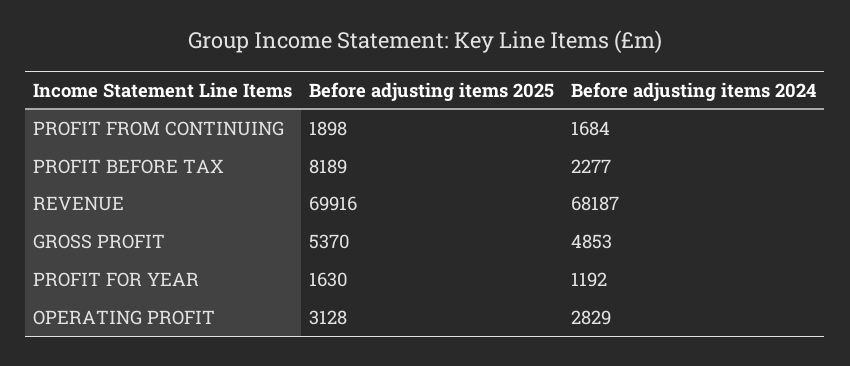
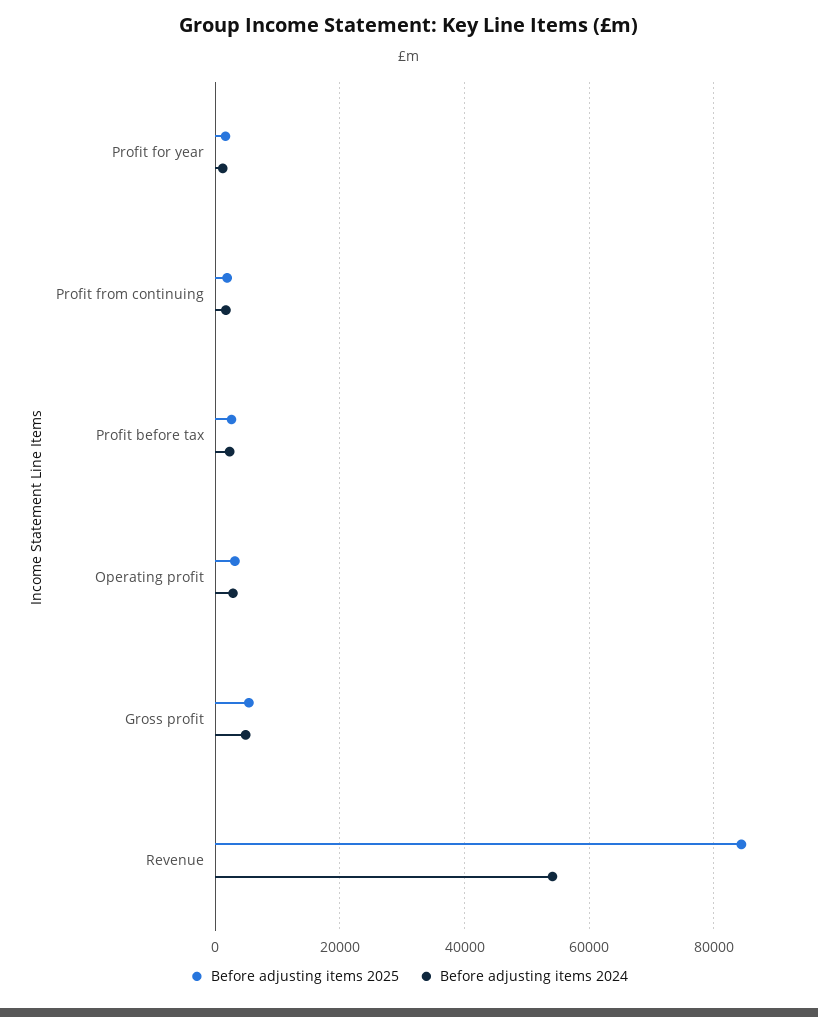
Before adjusting items 2025, PROFIT BEFORE TAX: 8189 -> 2000
Before adjusting items 2025, REVENUE: 69916 -> 84000
Before adjusting items 2024, REVENUE: 68187 -> 54000

